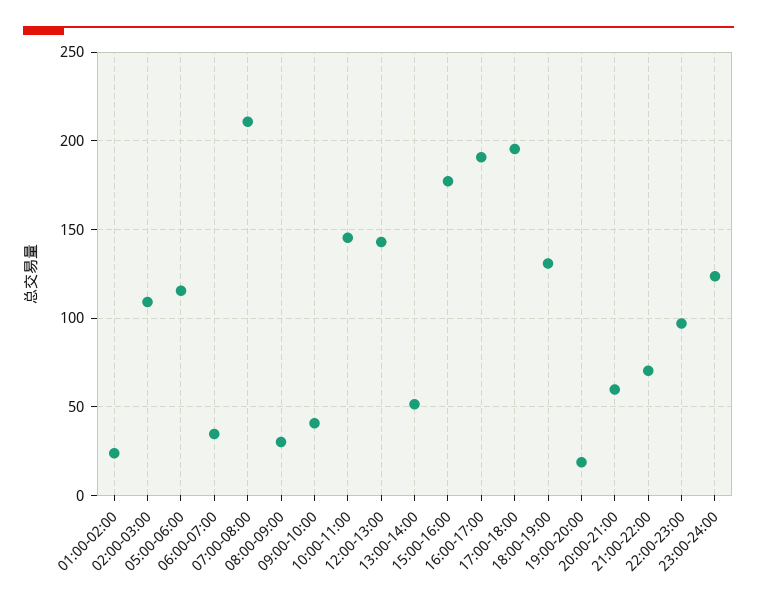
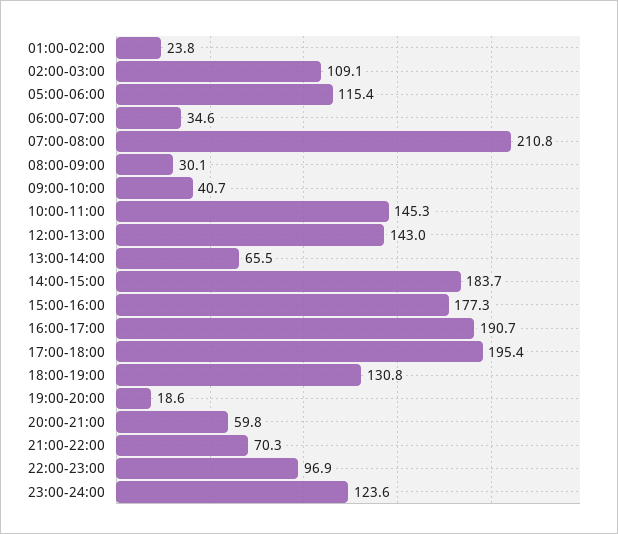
13:00-14:00: 50 -> 65.5
14:00-15:00: none -> 183.7

